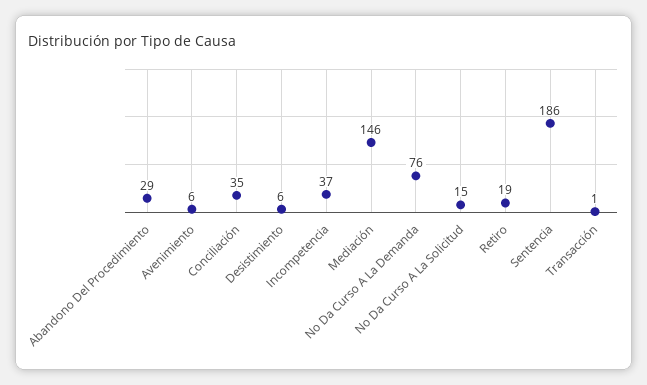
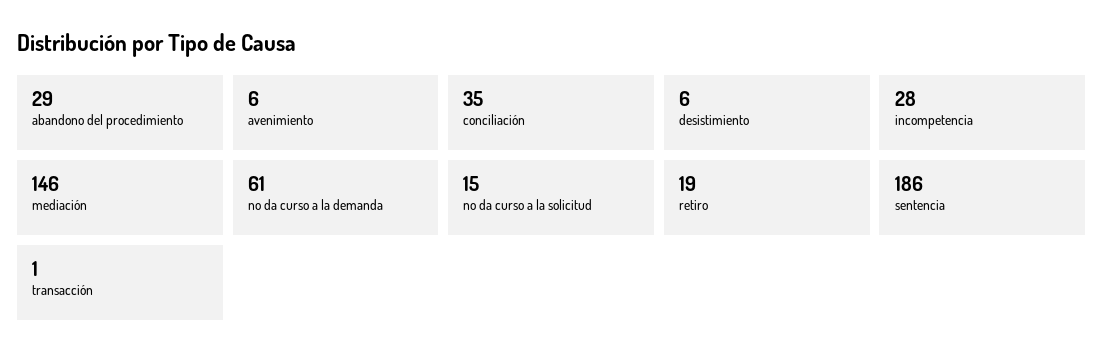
Incompetencia: 37 -> 28
No Da Curso A La Demanda: 76 -> 61

